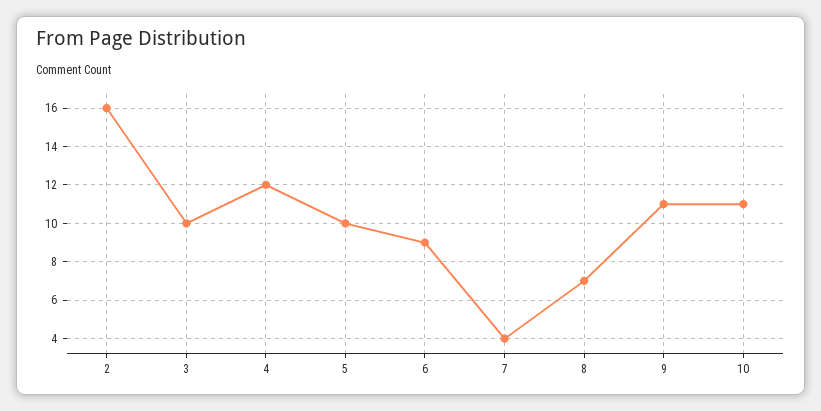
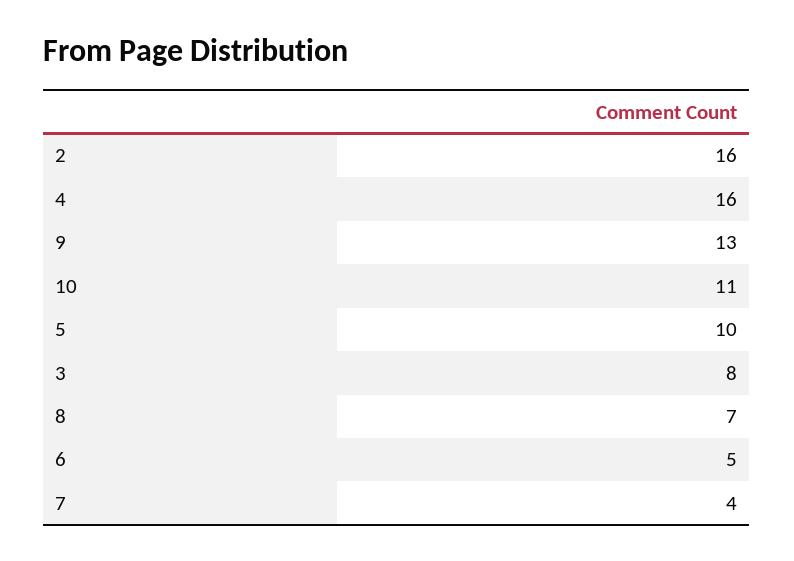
3: 10 -> 8
4: 12 -> 16
6: 9 -> 5
9: 11 -> 13

